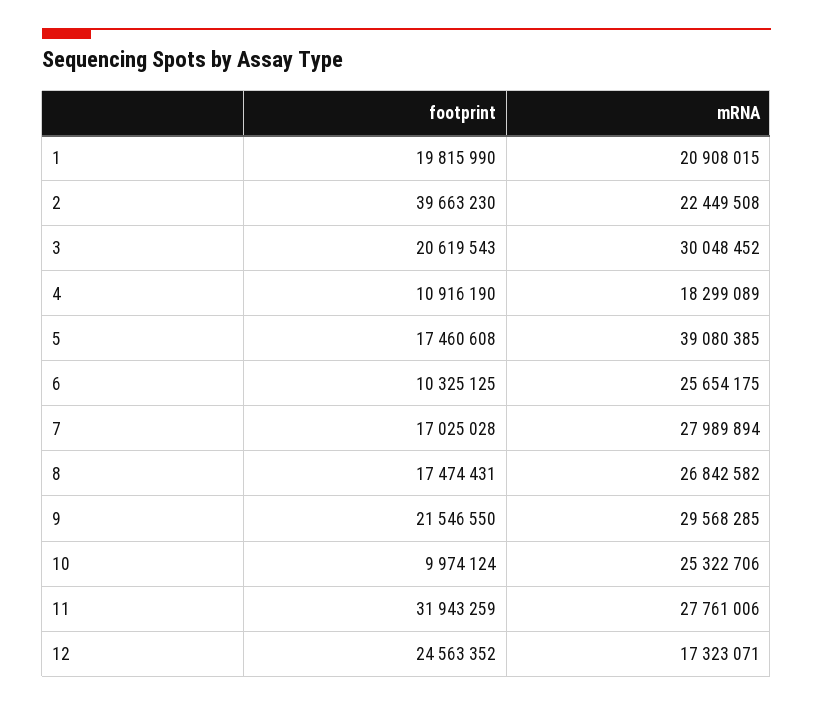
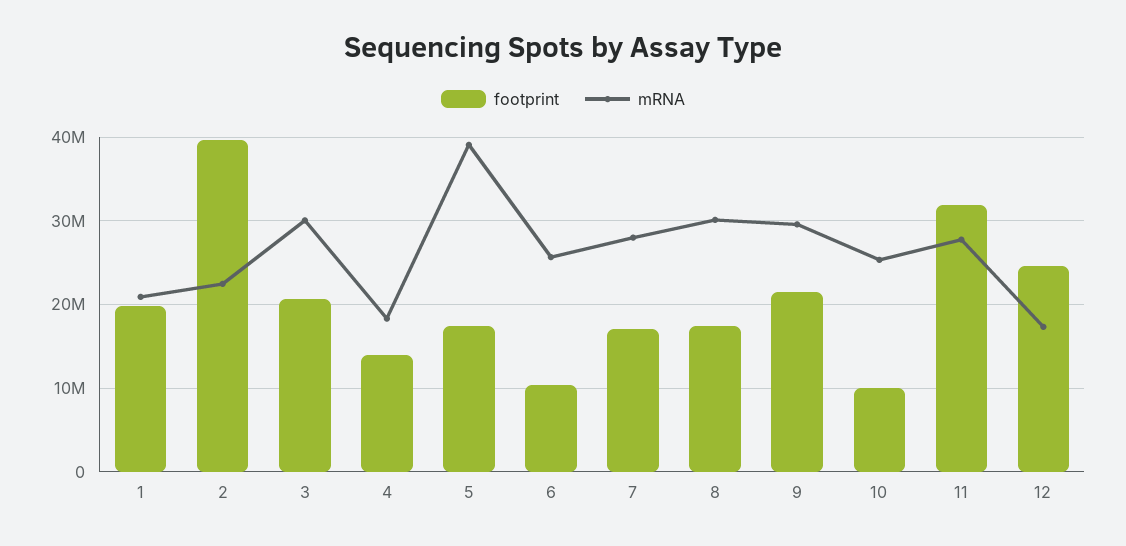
footprint, 4: 10916190 -> 14000000
mRNA, 8: 26842582 -> 30000000

